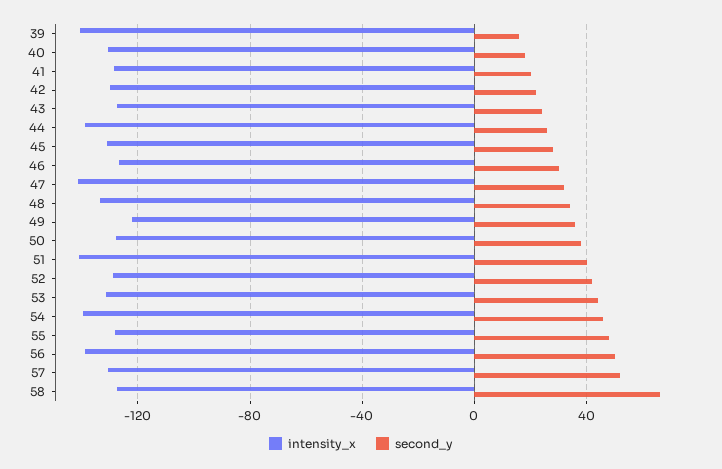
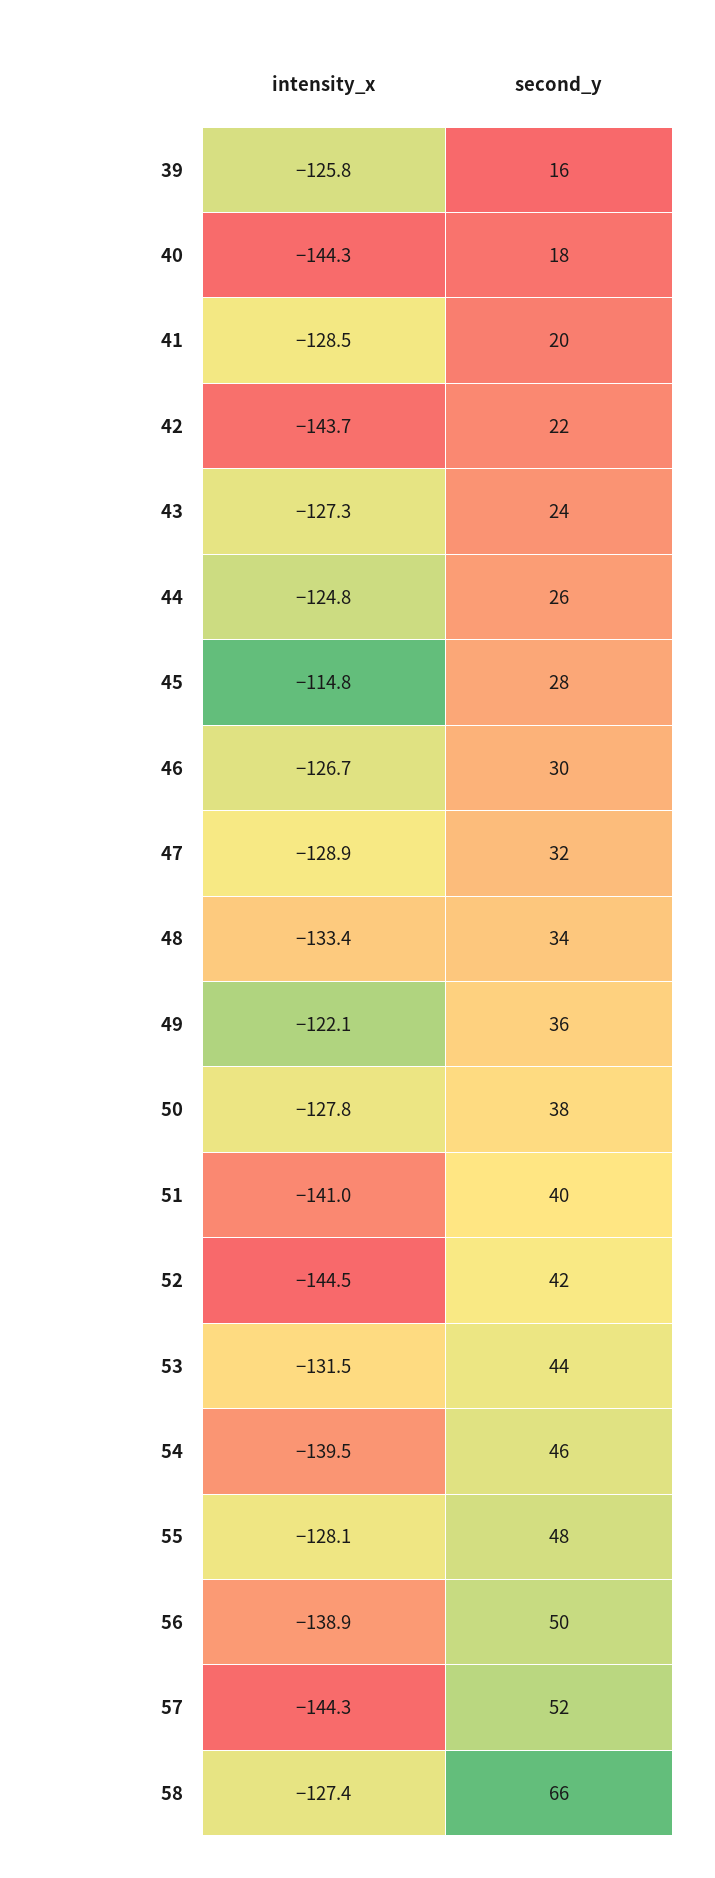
intensity_x, 39: -140 -> -125.8
intensity_x, 40: -130 -> -144.3
intensity_x, 42: -130 -> -143.7
intensity_x, 44: -140 -> -124.8
intensity_x, 45: -130 -> -114.8
intensity_x, 47: -140 -> -128.9
intensity_x, 52: -130 -> -144.5
intensity_x, 57: -130 -> -144.3

